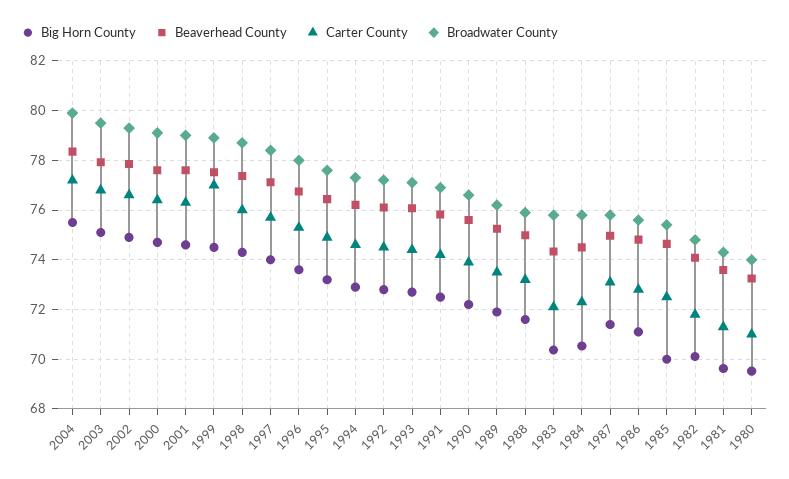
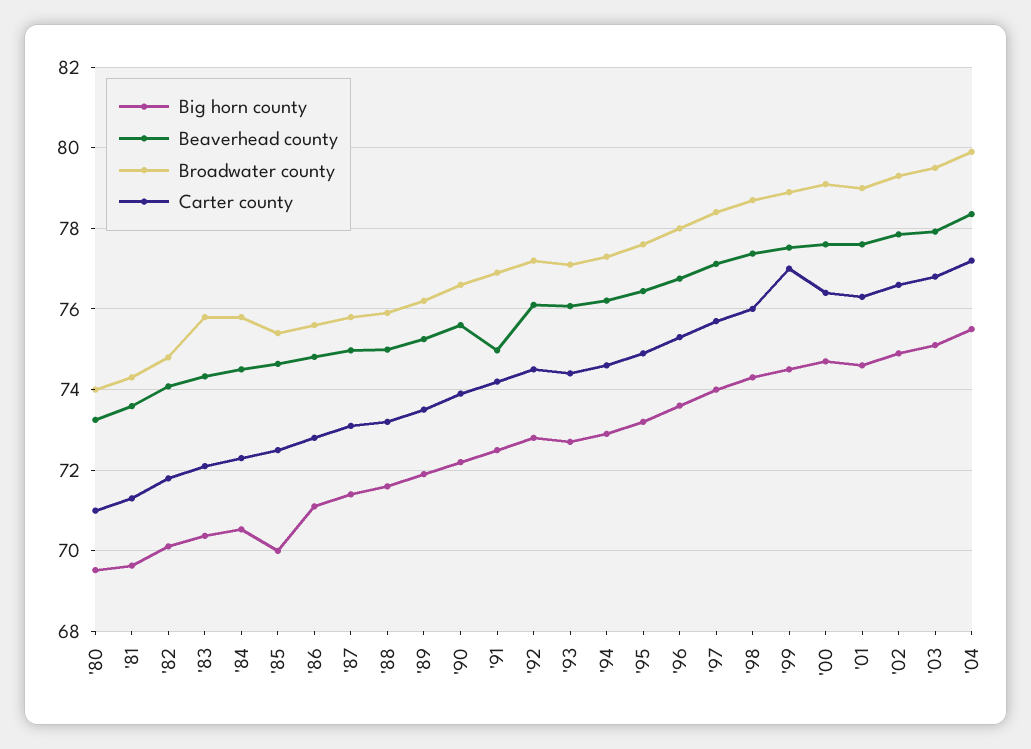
Beaverhead County, 1991: 75.75 -> 75

